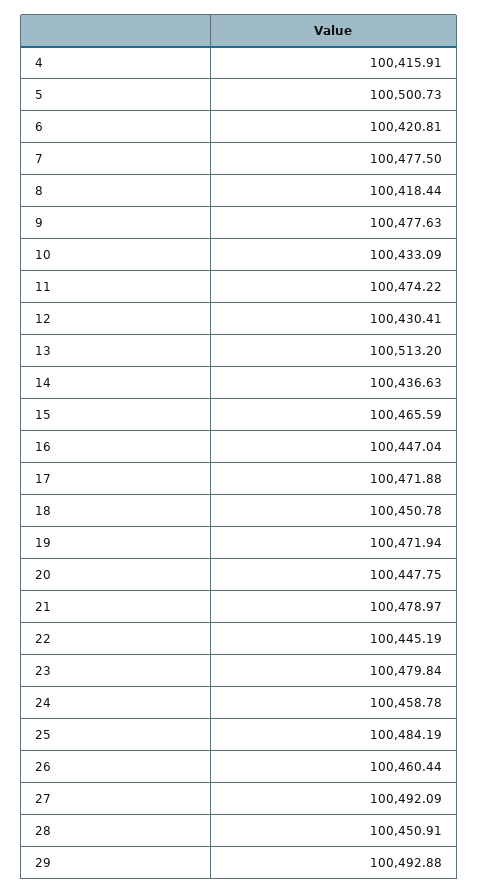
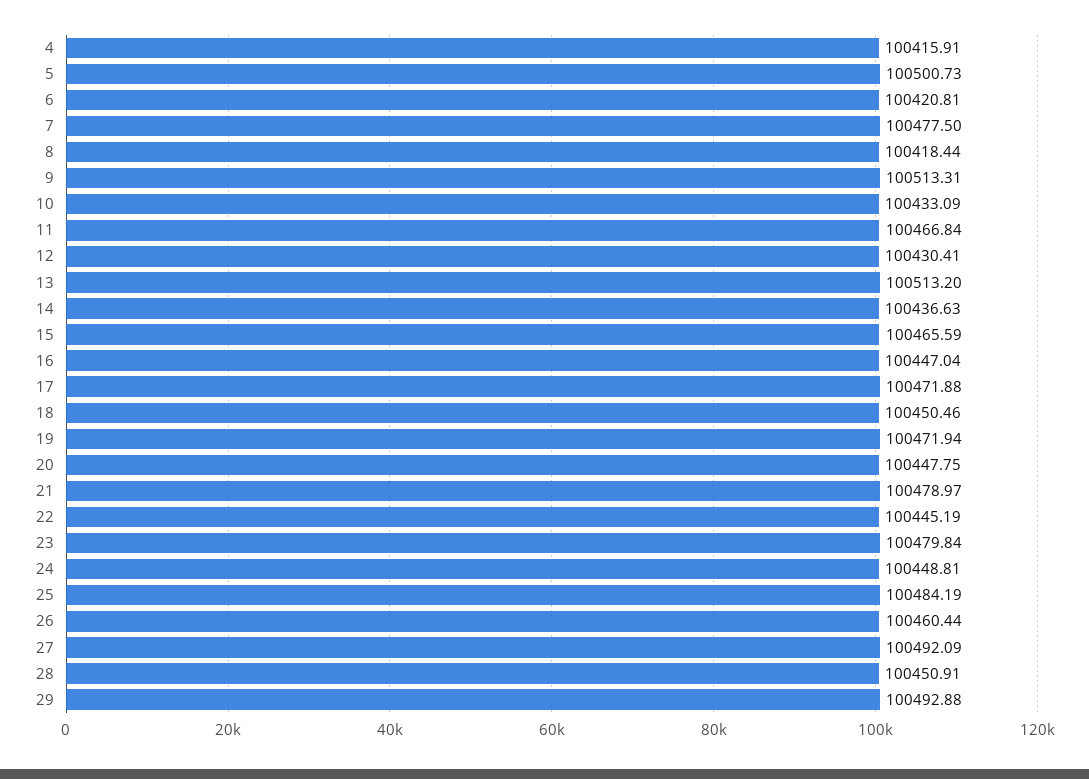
9: 100477.63 -> 100513.31
11: 100474.22 -> 100466.84
18: 100450.78 -> 100450.46
24: 100458.78 -> 100448.81

